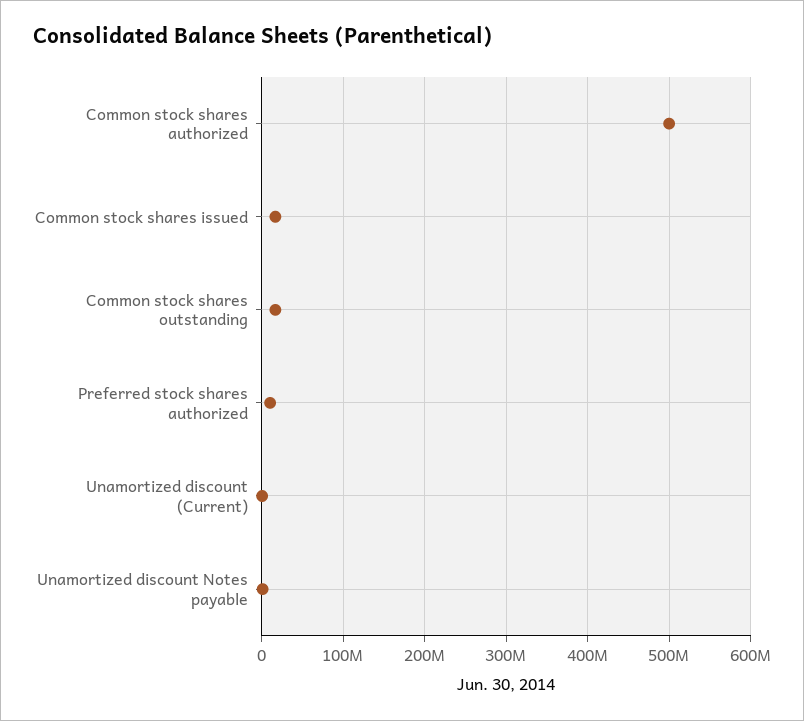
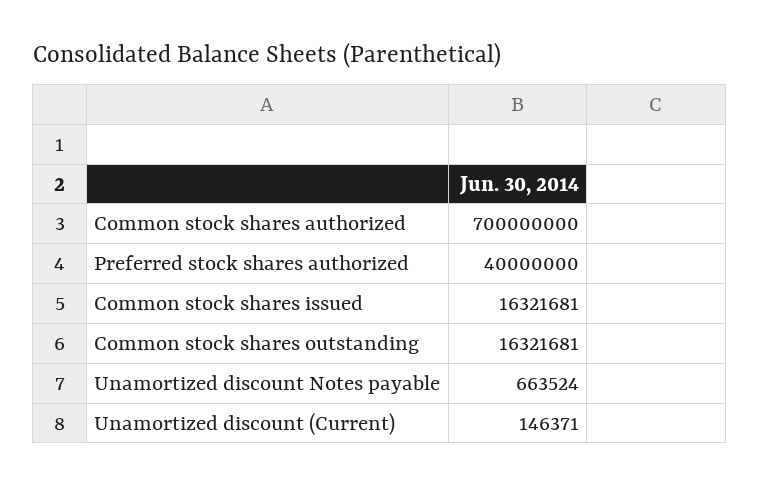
Common stock shares authorized: 500000000 -> 700000000
Preferred stock shares authorized: 10000000 -> 40000000

